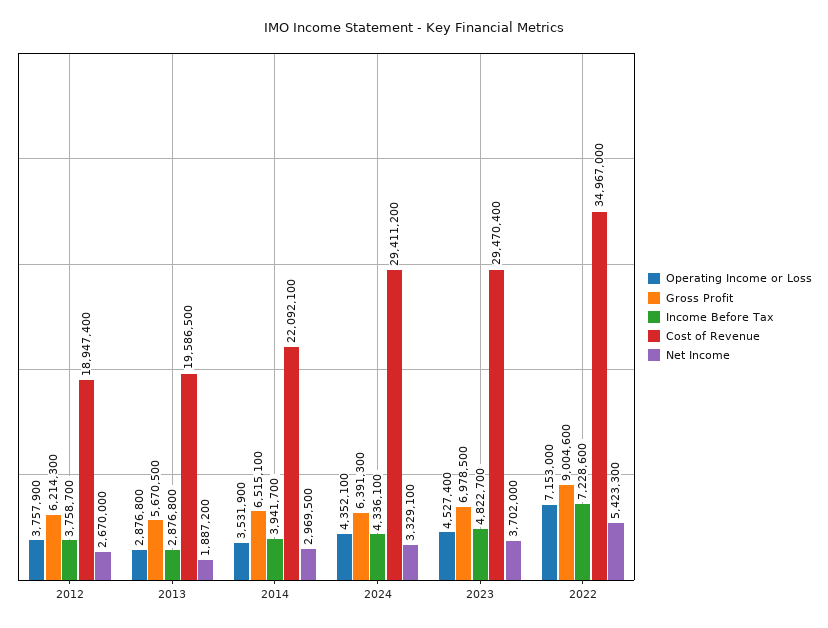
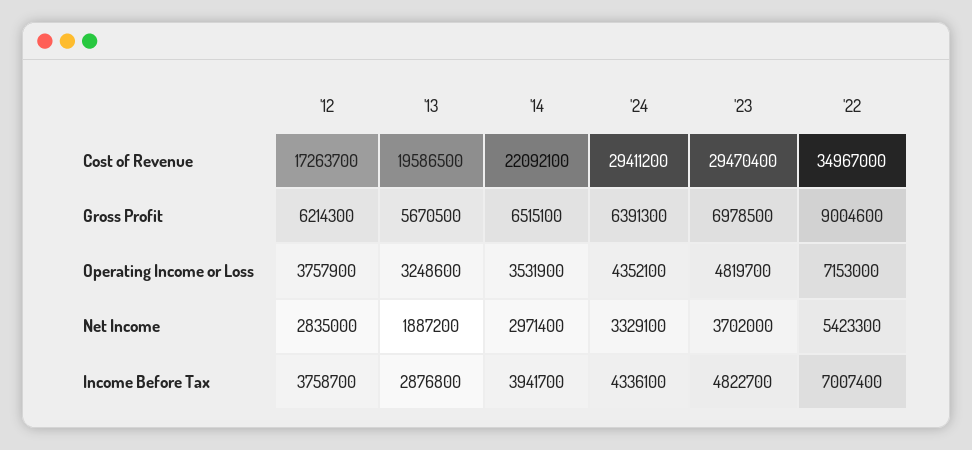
Cost of Revenue, 2012: 18947400 -> 17263700
Net Income, 2012: 2670000 -> 2835000
Operating Income or Loss, 2013: 2876800 -> 3248600
Net Income, 2014: 2969500 -> 2971400
Operating Income or Loss, 2023: 4527400 -> 4819700
Income Before Tax, 2022: 7228600 -> 7007400

